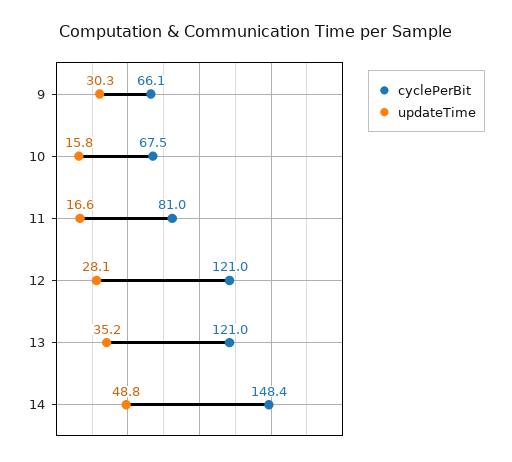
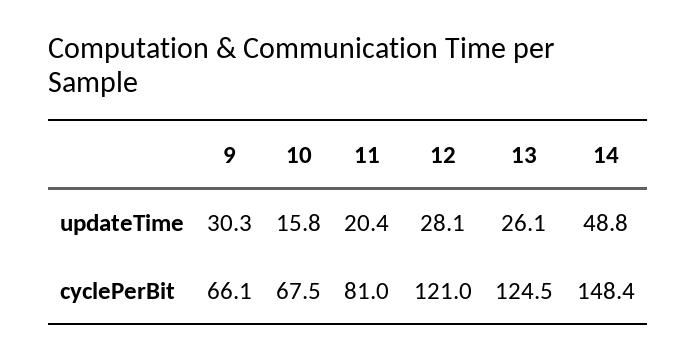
updateTime, 11: 16.6 -> 20.4
cyclePerBit, 13: 121 -> 124.5
updateTime, 13: 35.2 -> 26.1

